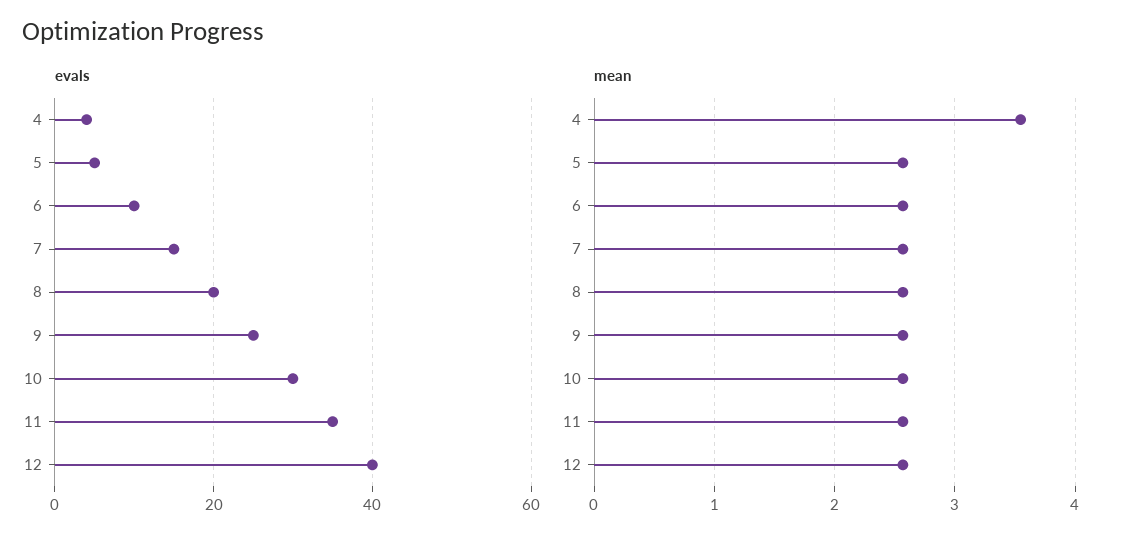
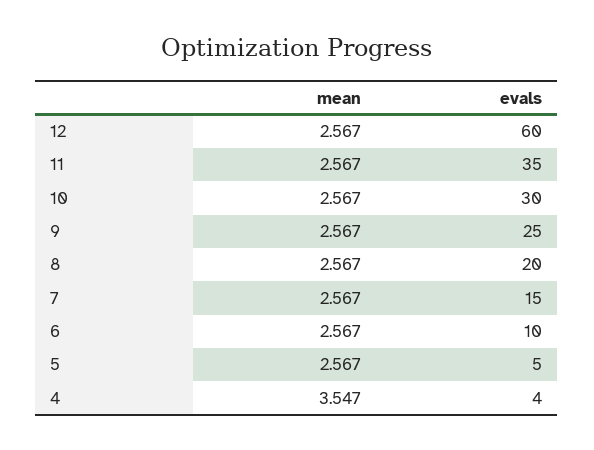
evals, 12: 40 -> 60

